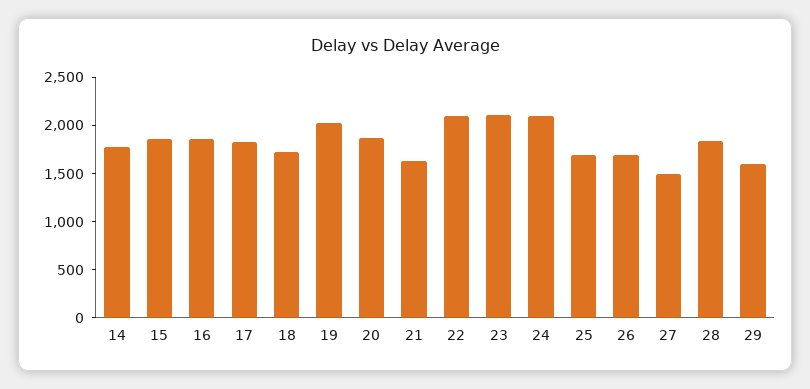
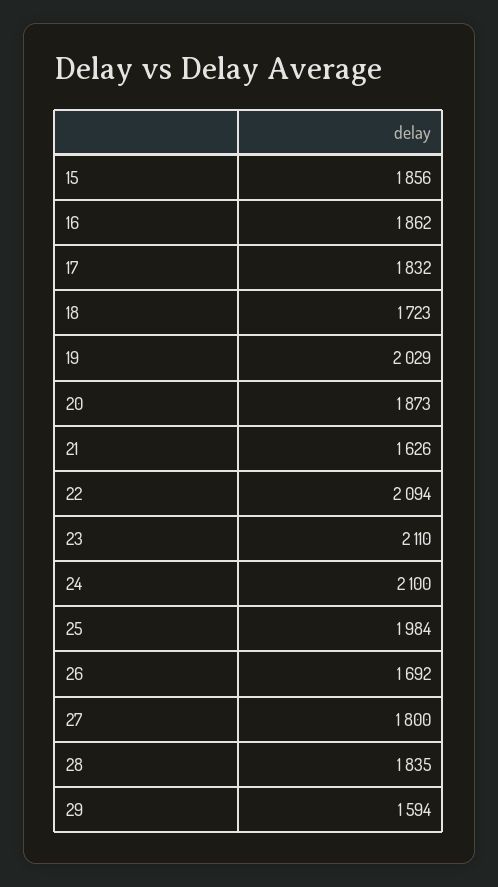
14: 1800 -> none
25: 1700 -> 1984
27: 1500 -> 1800

